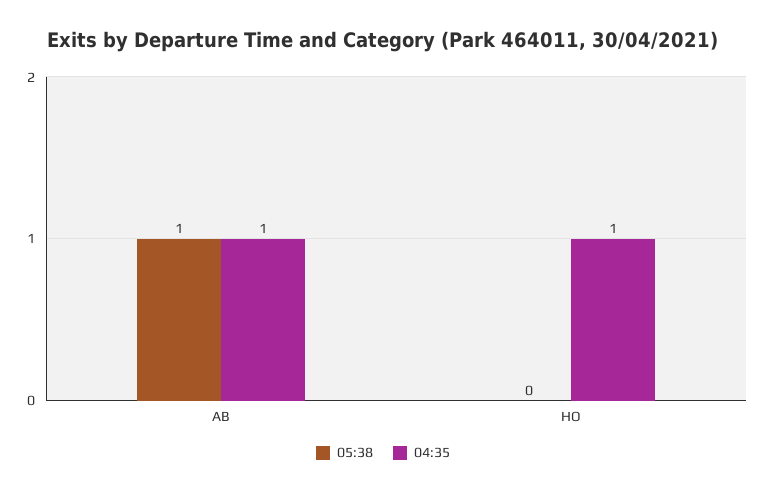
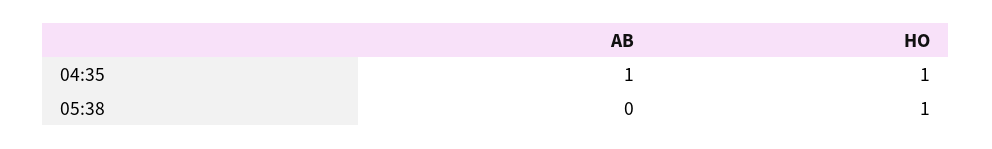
05:38, AB: 1 -> 0
05:38, HO: 0 -> 1

